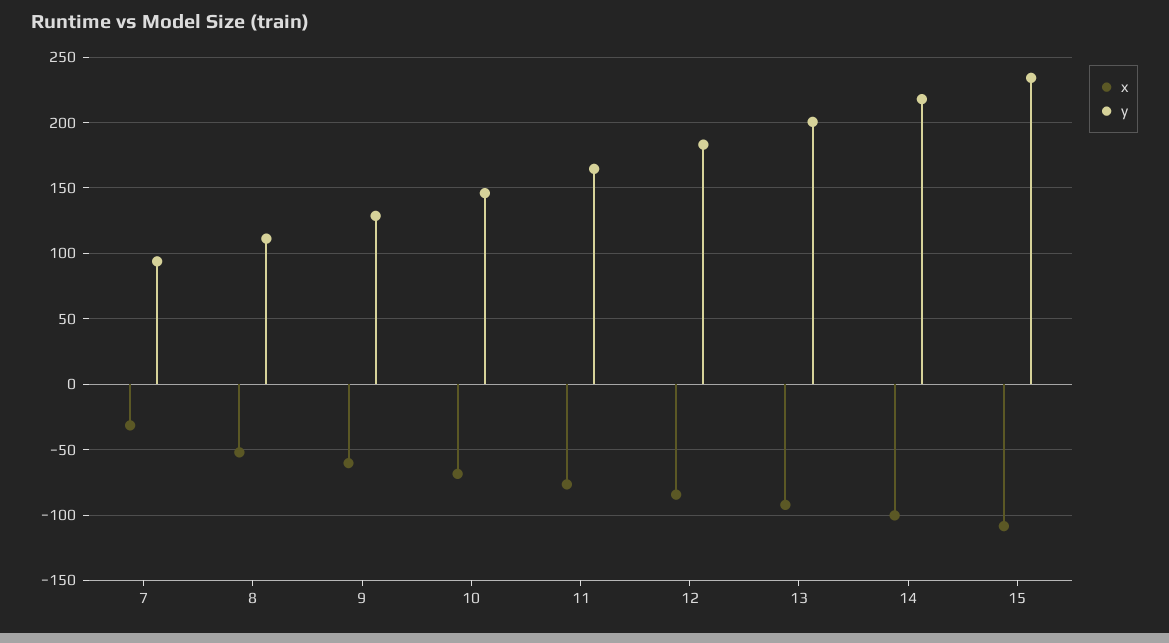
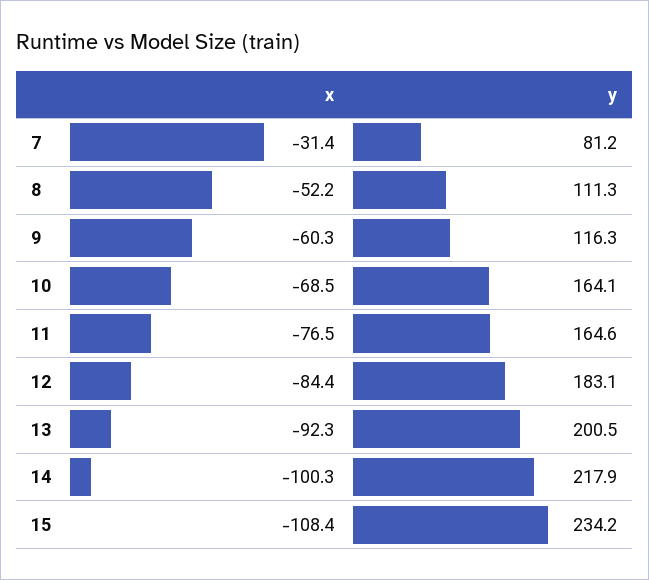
y, 7: 95 -> 81.2
y, 9: 130 -> 116.3
y, 10: 145 -> 164.1

